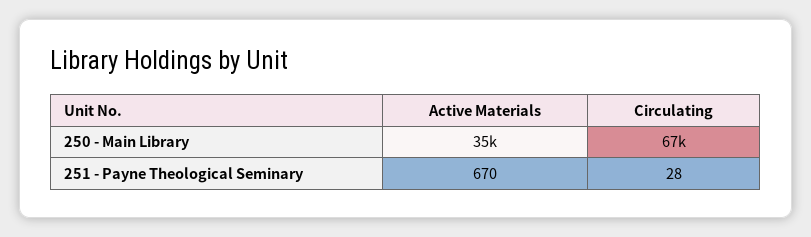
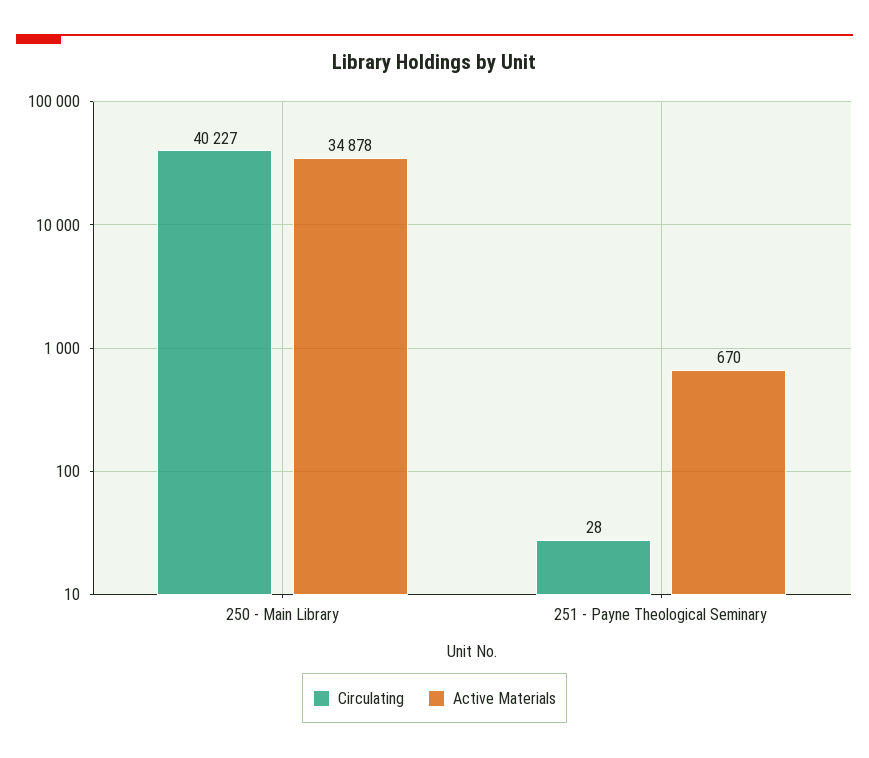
Circulating, 250 - Main Library: 67000 -> 40227

